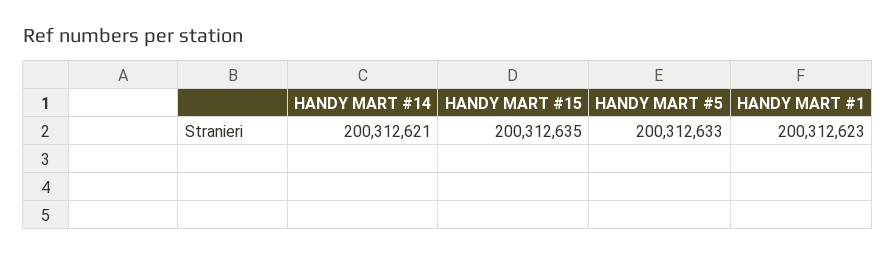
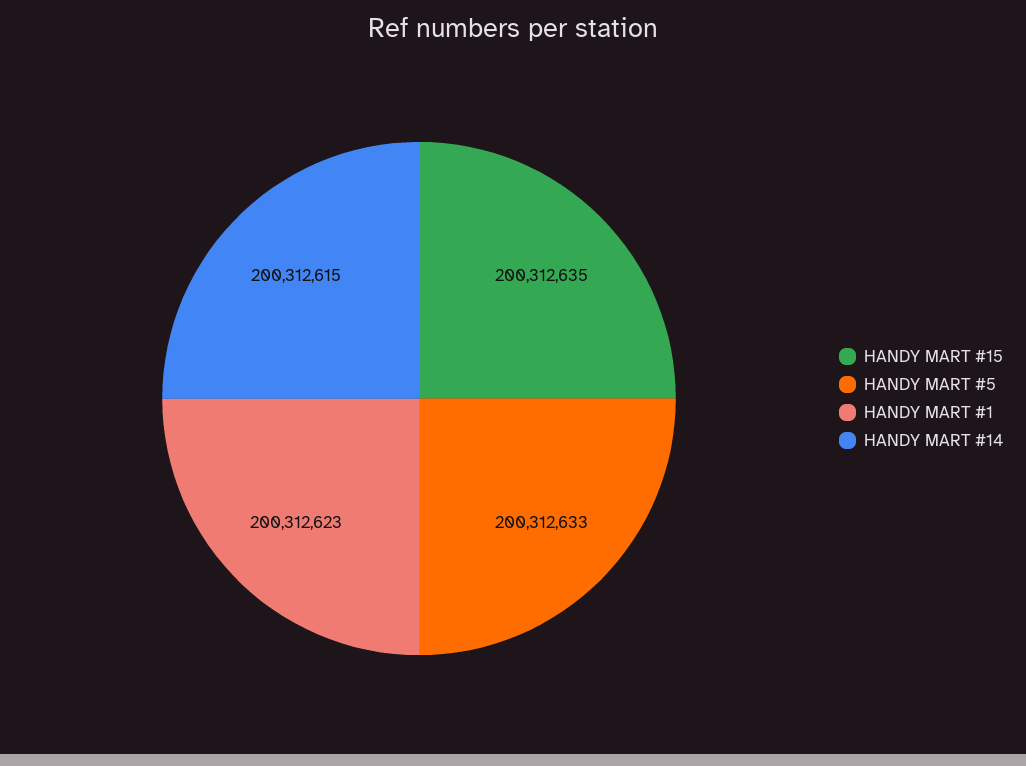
HANDY MART #14: 200312621 -> 200312615

